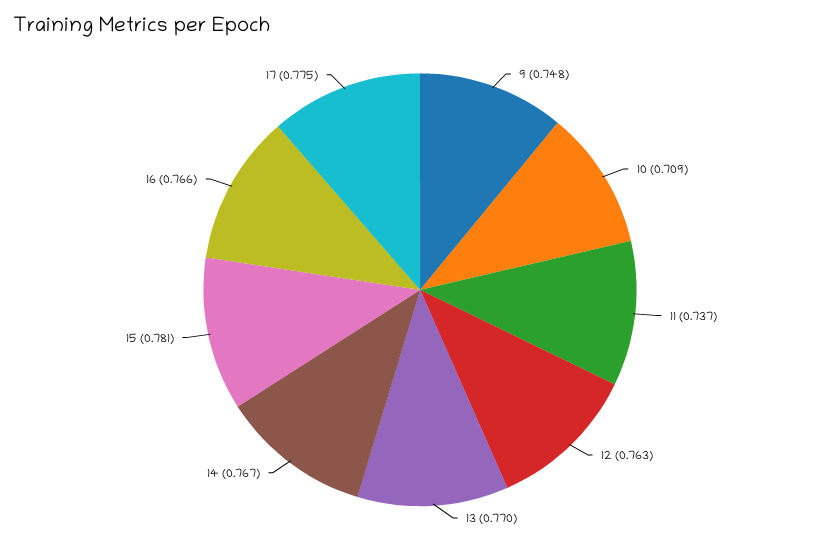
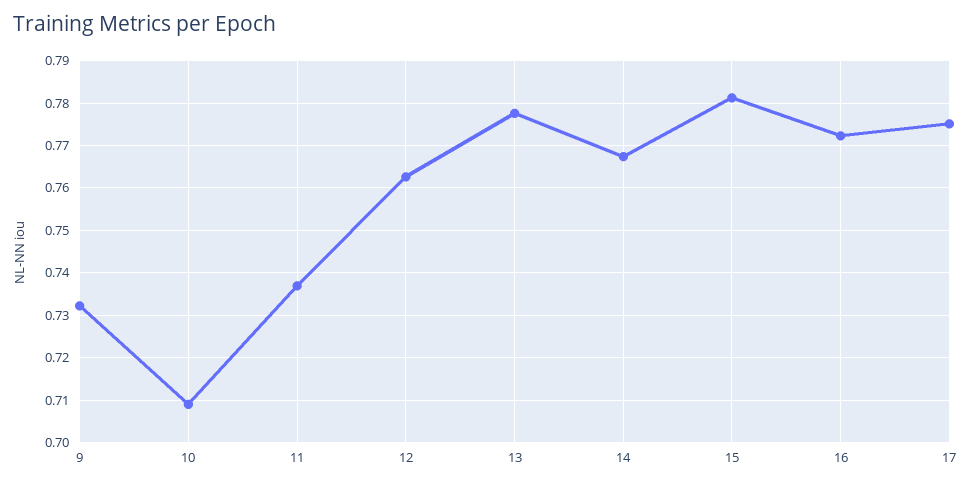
9: 0.748 -> 0.732
13: 0.77 -> 0.778
16: 0.766 -> 0.772

